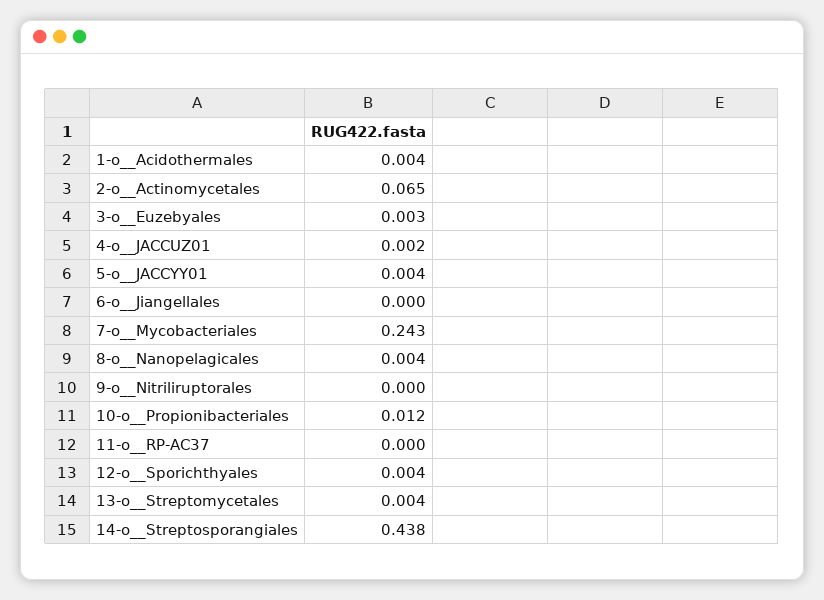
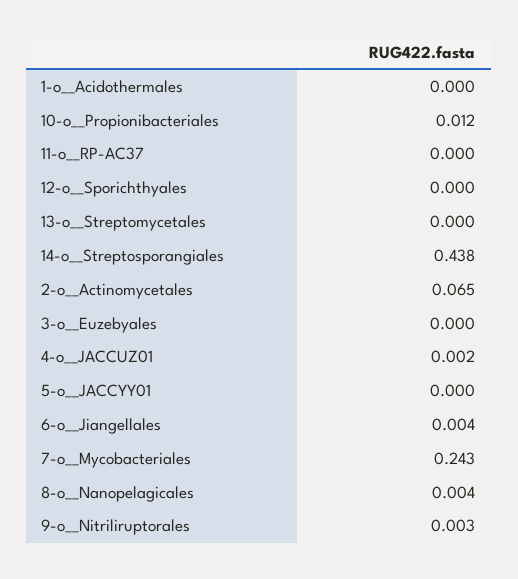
1-o__Acidothermales: 0.004 -> 0
3-o__Euzebyales: 0.003 -> 0
5-o__JACCYY01: 0.004 -> 0
6-o__Jiangellales: 0 -> 0.004
9-o__Nitriliruptorales: 0 -> 0.003
12-o__Sporichthyales: 0.004 -> 0
13-o__Streptomycetales: 0.004 -> 0

